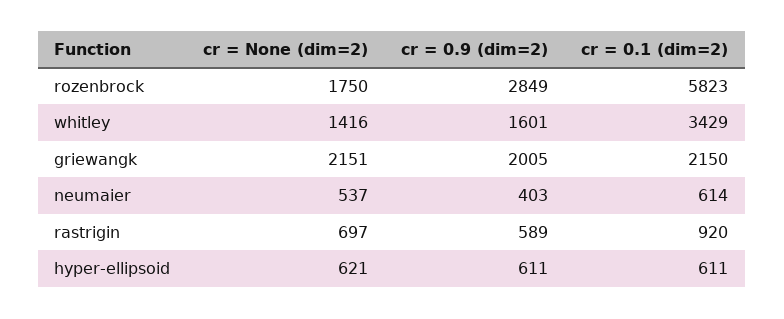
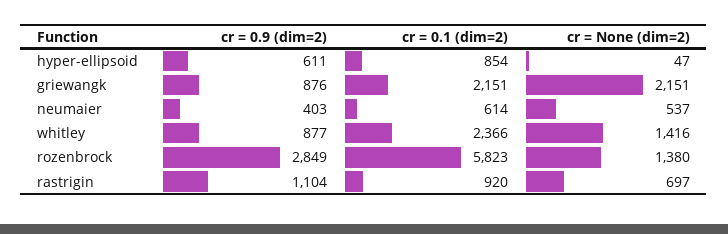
cr = None (dim=2), rozenbrock: 1750 -> 1380
cr = 0.9 (dim=2), whitley: 1601 -> 877
cr = 0.1 (dim=2), whitley: 3429 -> 2366
cr = 0.9 (dim=2), griewangk: 2005 -> 876
cr = 0.1 (dim=2), griewangk: 2150 -> 2151
cr = 0.9 (dim=2), rastrigin: 589 -> 1104
cr = None (dim=2), hyper-ellipsoid: 621 -> 47
cr = 0.1 (dim=2), hyper-ellipsoid: 611 -> 854

